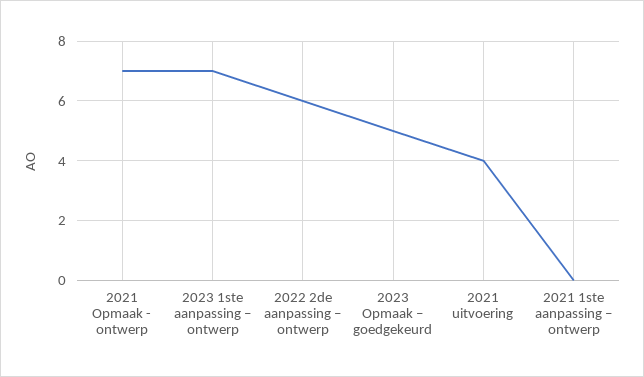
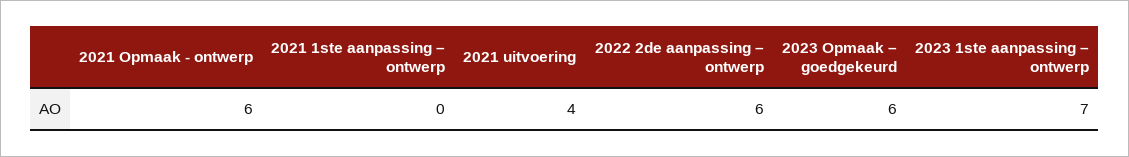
2021 Opmaak - ontwerp: 7 -> 6
2023 Opmaak – goedgekeurd: 5 -> 6

